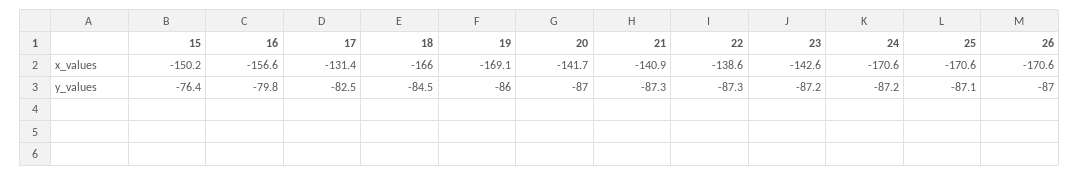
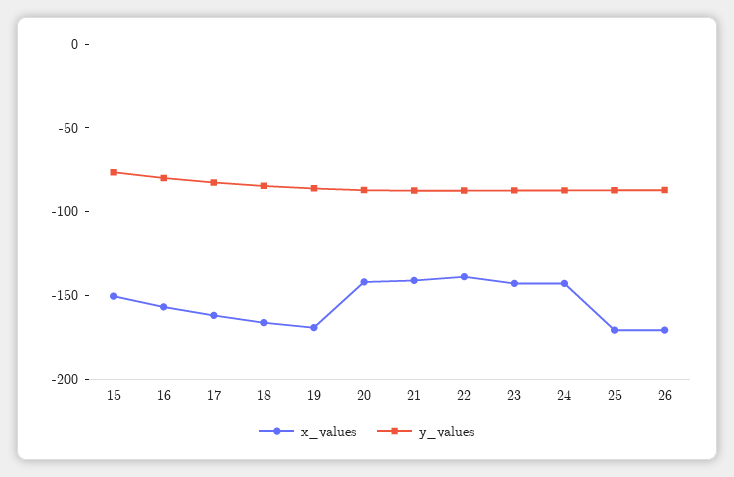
x_values, 17: -131.4 -> -160
x_values, 24: -170.6 -> -140

